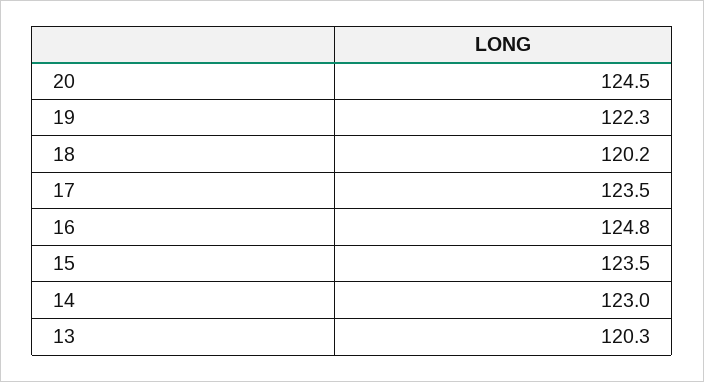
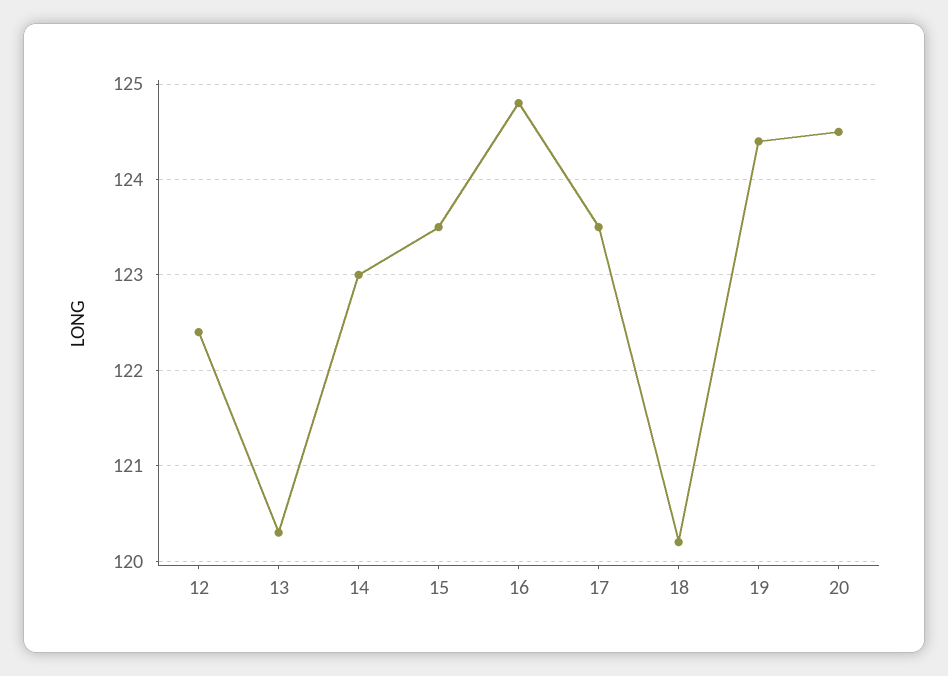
19: 122.3 -> 124.4
12: none -> 122.4

